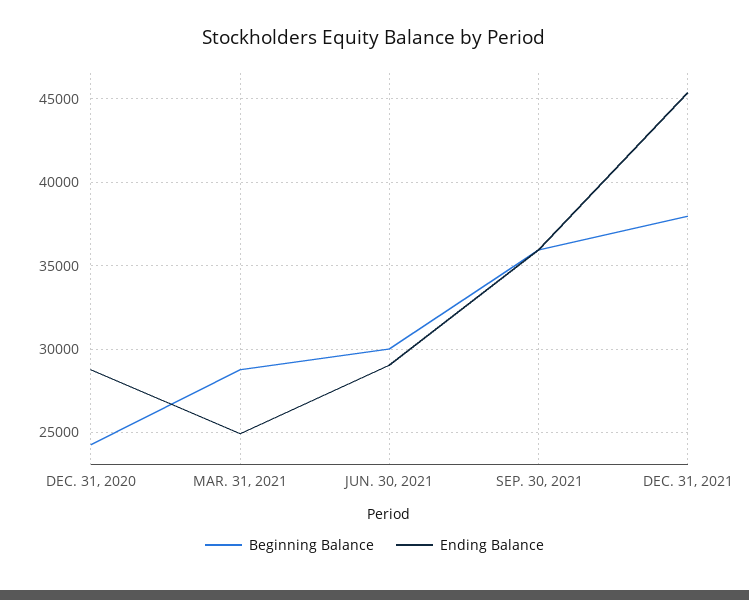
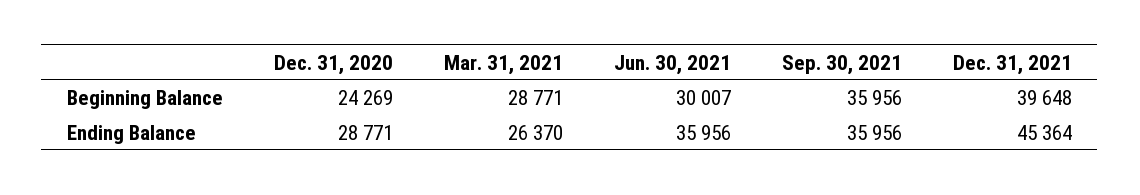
Ending Balance, MAR. 31, 2021: 25000 -> 26370
Ending Balance, JUN. 30, 2021: 29000 -> 35956
Beginning Balance, DEC. 31, 2021: 38000 -> 39648

